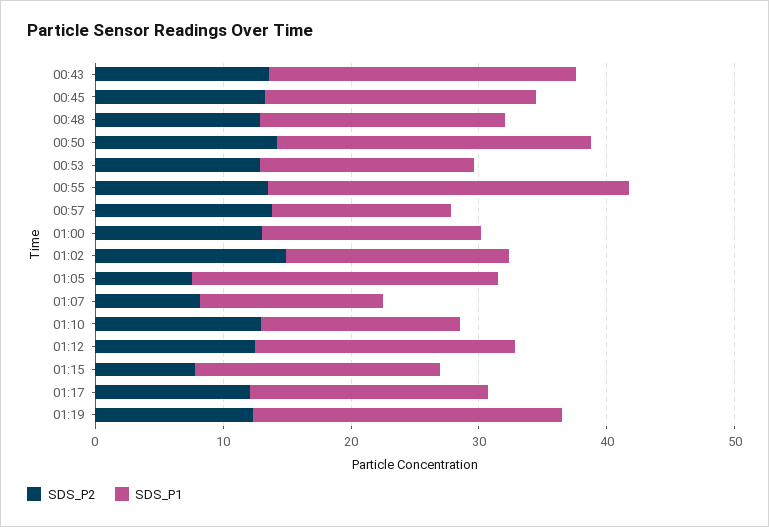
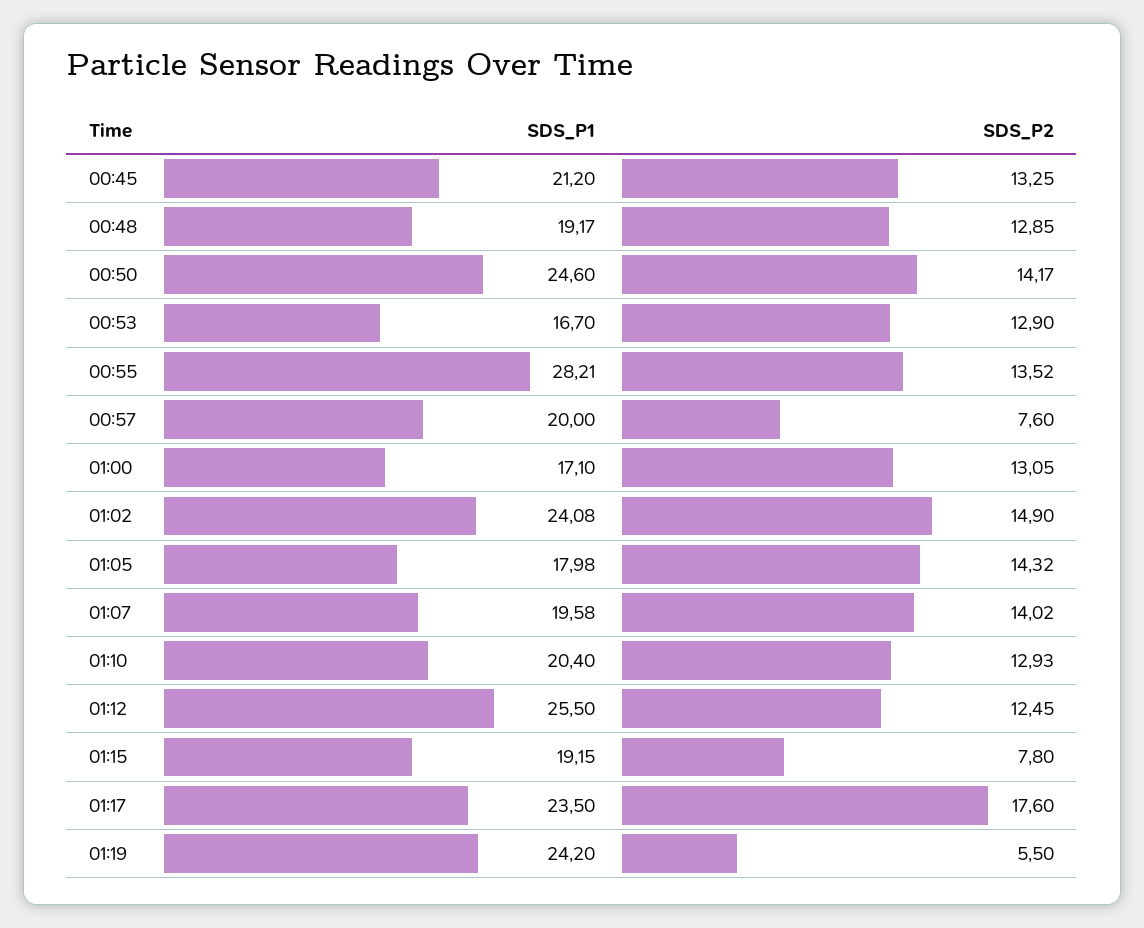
SDS_P2, 00:43: 14 -> none
SDS_P1, 00:43: 24 -> none
SDS_P2, 00:57: 14 -> 7.6
SDS_P1, 00:57: 14 -> 20
SDS_P1, 01:02: 18 -> 24.08
SDS_P2, 01:05: 8 -> 14.32
SDS_P1, 01:05: 24 -> 17.98
SDS_P2, 01:07: 8 -> 14.02
SDS_P1, 01:07: 14 -> 19.58
SDS_P1, 01:10: 16 -> 20.4
SDS_P1, 01:12: 20 -> 25.5
SDS_P2, 01:17: 12 -> 17.6
SDS_P1, 01:17: 18 -> 23.5
SDS_P2, 01:19: 12 -> 5.5

